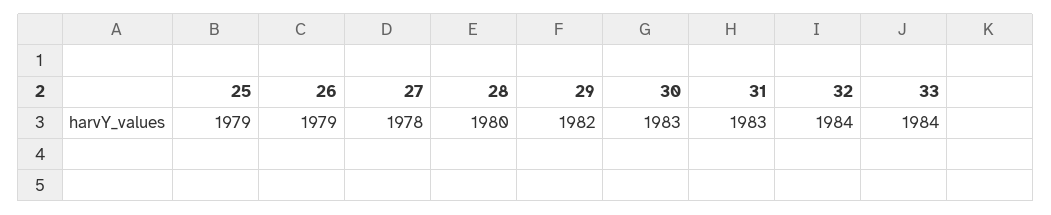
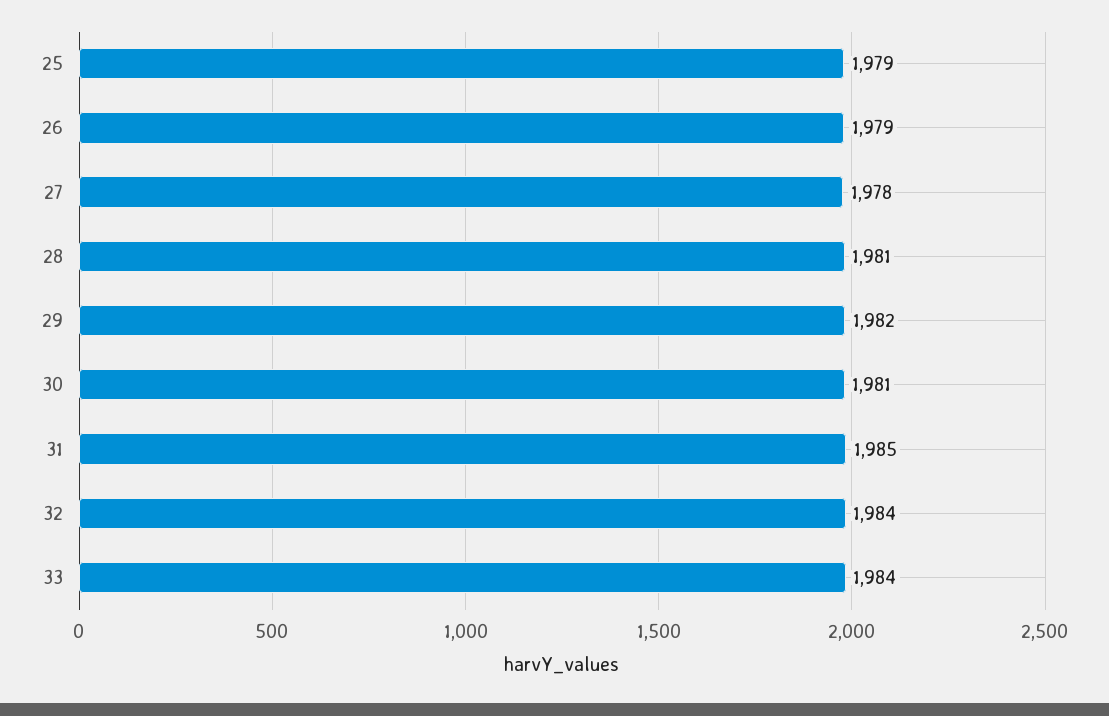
28: 1980 -> 1981
30: 1983 -> 1981
31: 1983 -> 1985

